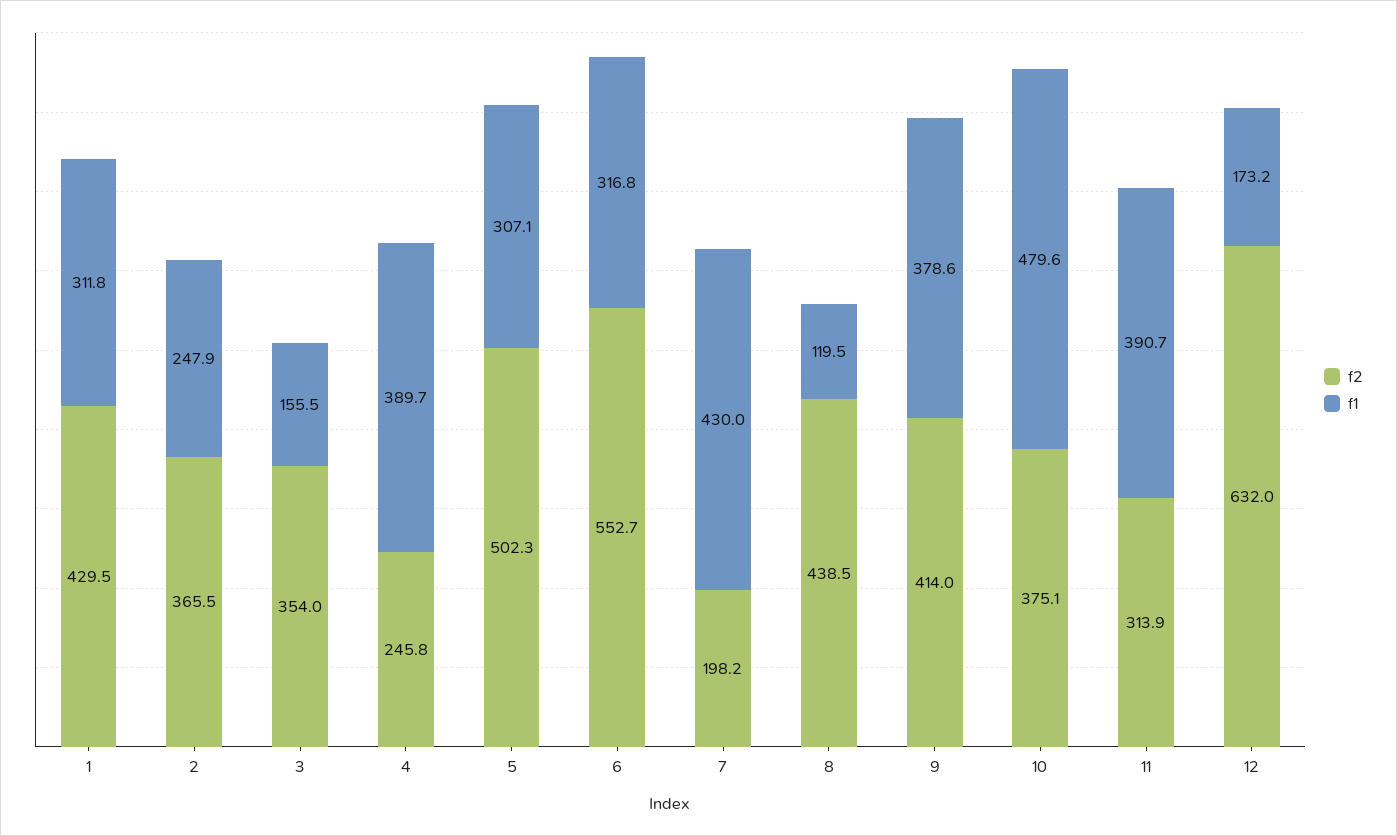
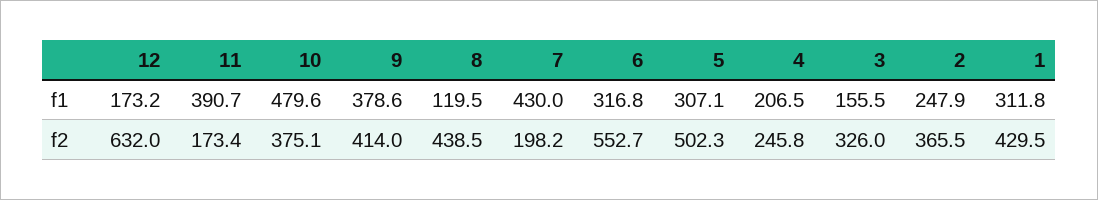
f2, 3: 354 -> 326
f1, 4: 389.7 -> 206.5
f2, 11: 313.9 -> 173.4

